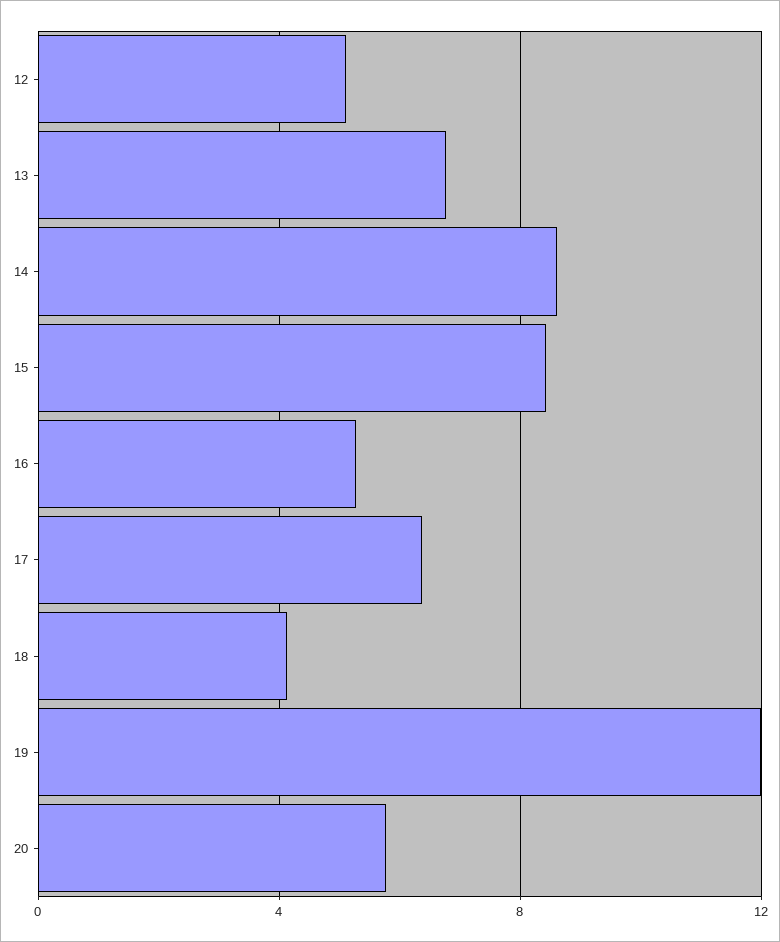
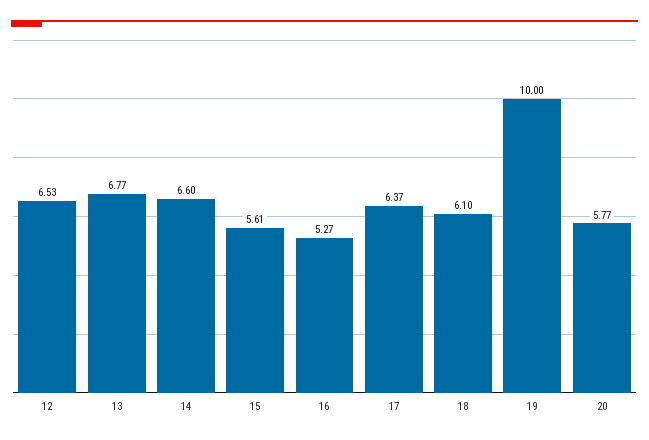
12: 5 -> 6.53
14: 8.5 -> 6.6
15: 8.5 -> 5.61
18: 4 -> 6.1
19: 12 -> 10

